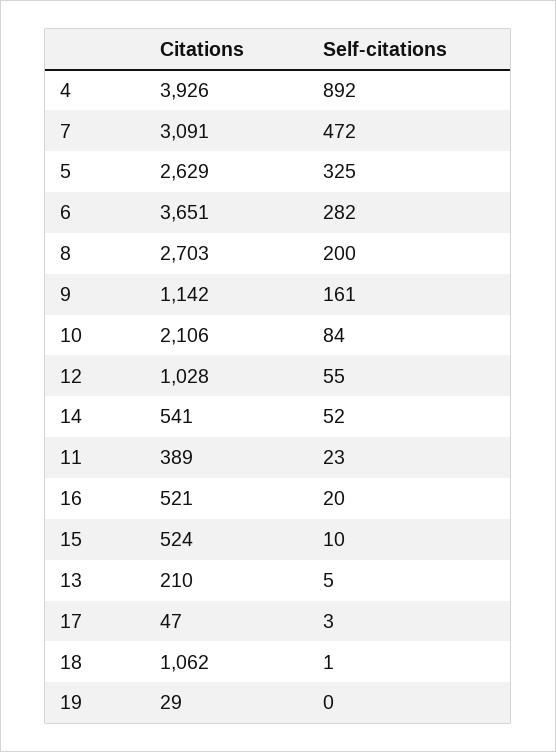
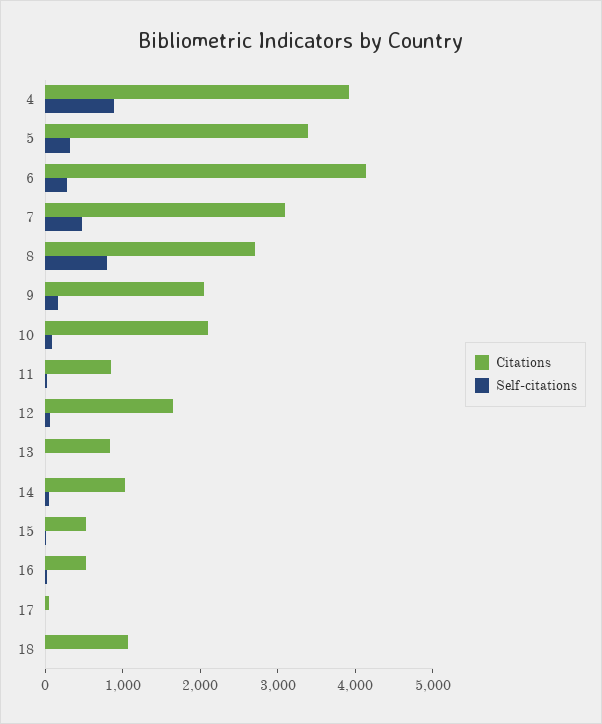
Citations, 5: 2629 -> 3400
Citations, 6: 3651 -> 4200
Self-citations, 8: 200 -> 800
Citations, 9: 1142 -> 2000
Citations, 12: 1028 -> 1600
Citations, 14: 541 -> 1000
Citations, 11: 389 -> 800
Citations, 13: 210 -> 800
Citations, 19: 29 -> none
Self-citations, 19: 0 -> none

